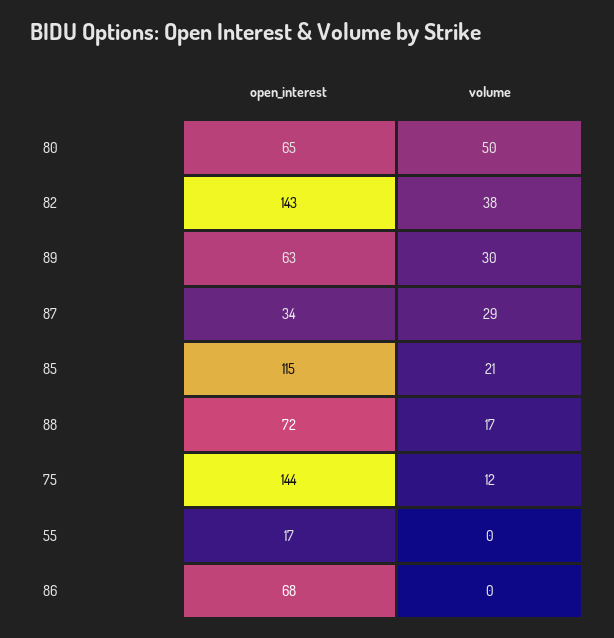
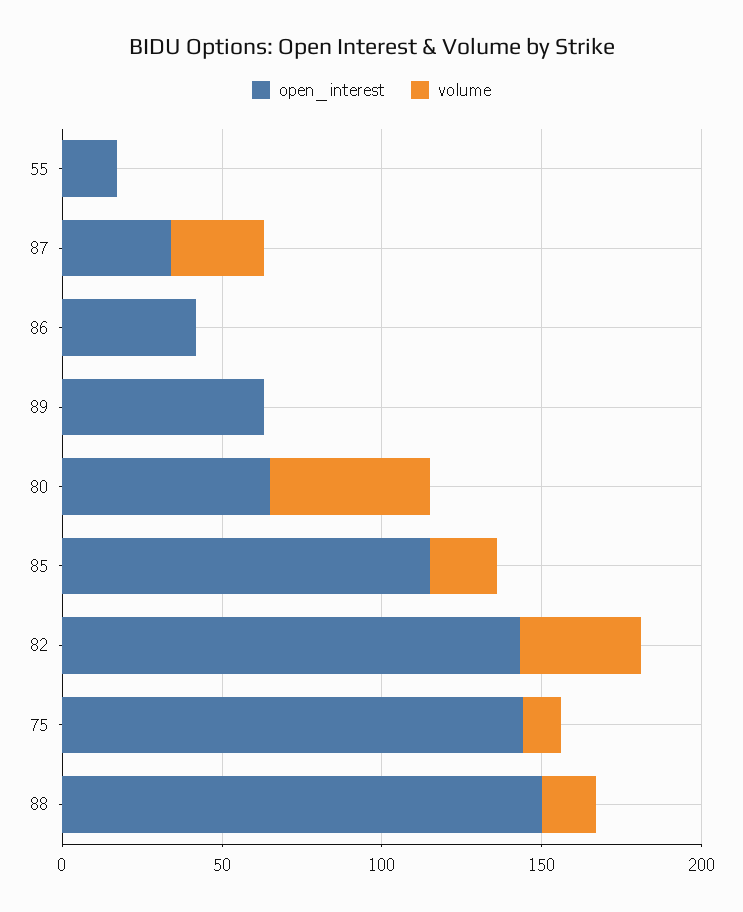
volume, 89: 30 -> 0
open_interest, 88: 72 -> 150
open_interest, 86: 68 -> 40

